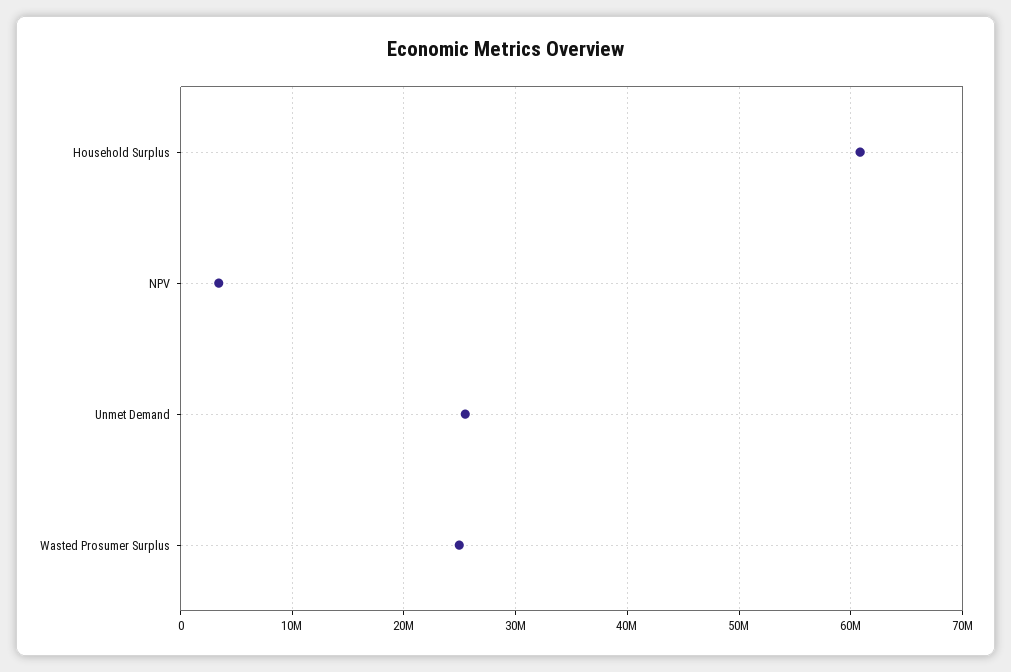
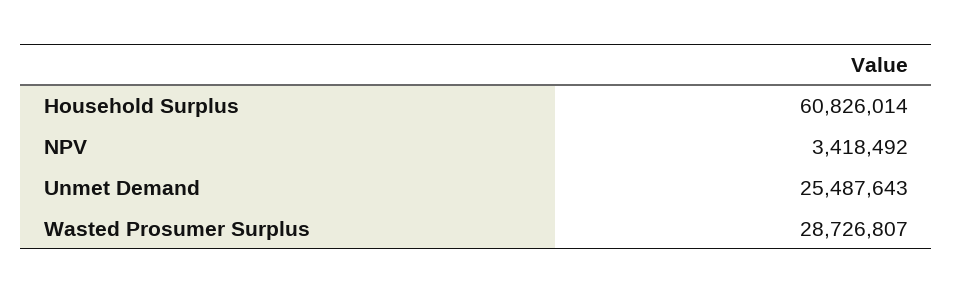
Wasted Prosumer Surplus: 25000000 -> 28726807

